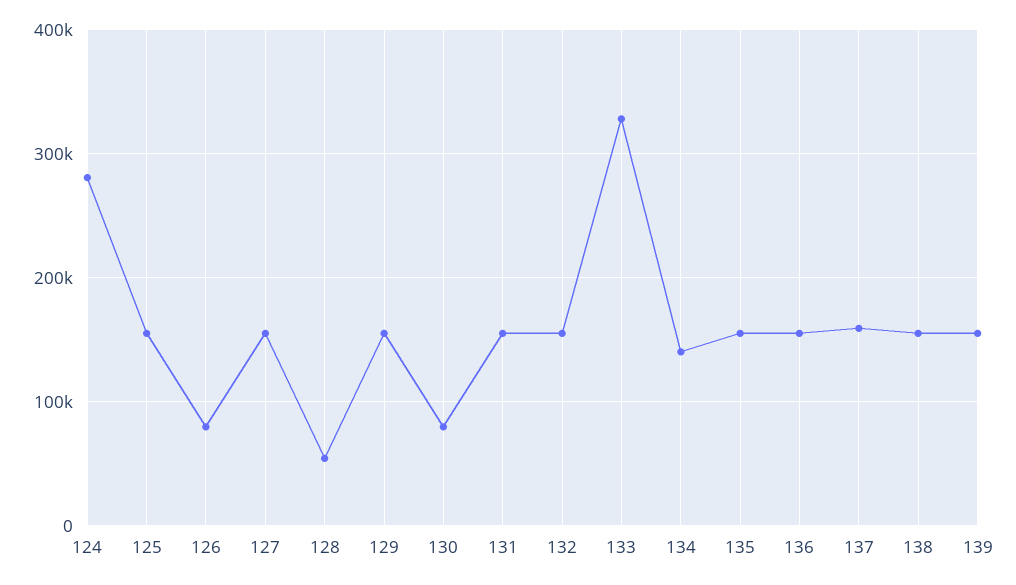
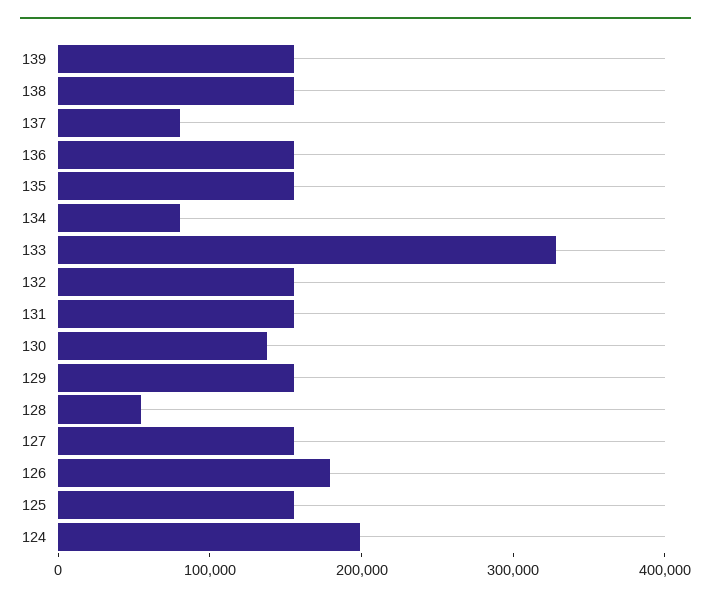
124: 280000 -> 200000
126: 80000 -> 180000
130: 80000 -> 140000
134: 140000 -> 80000
137: 160000 -> 80000

